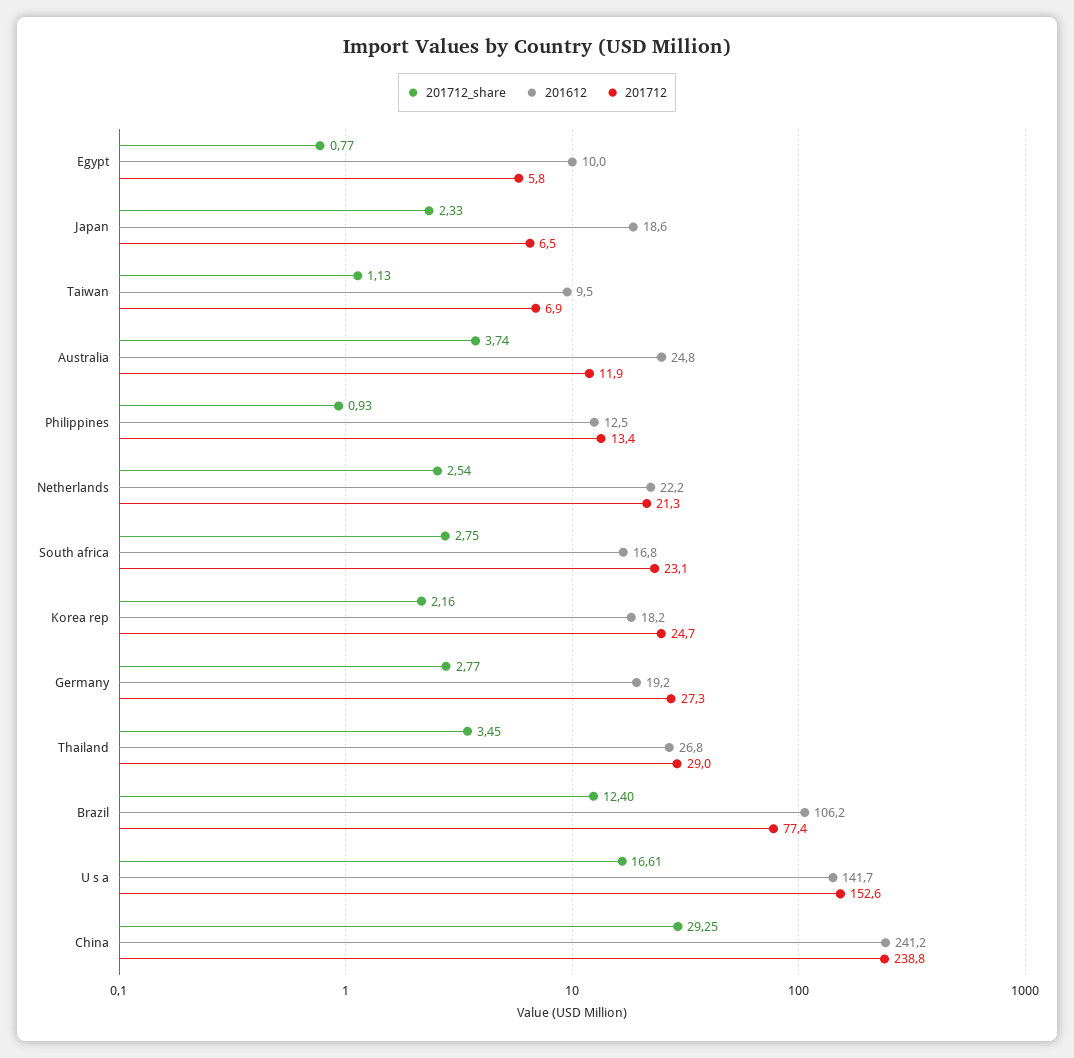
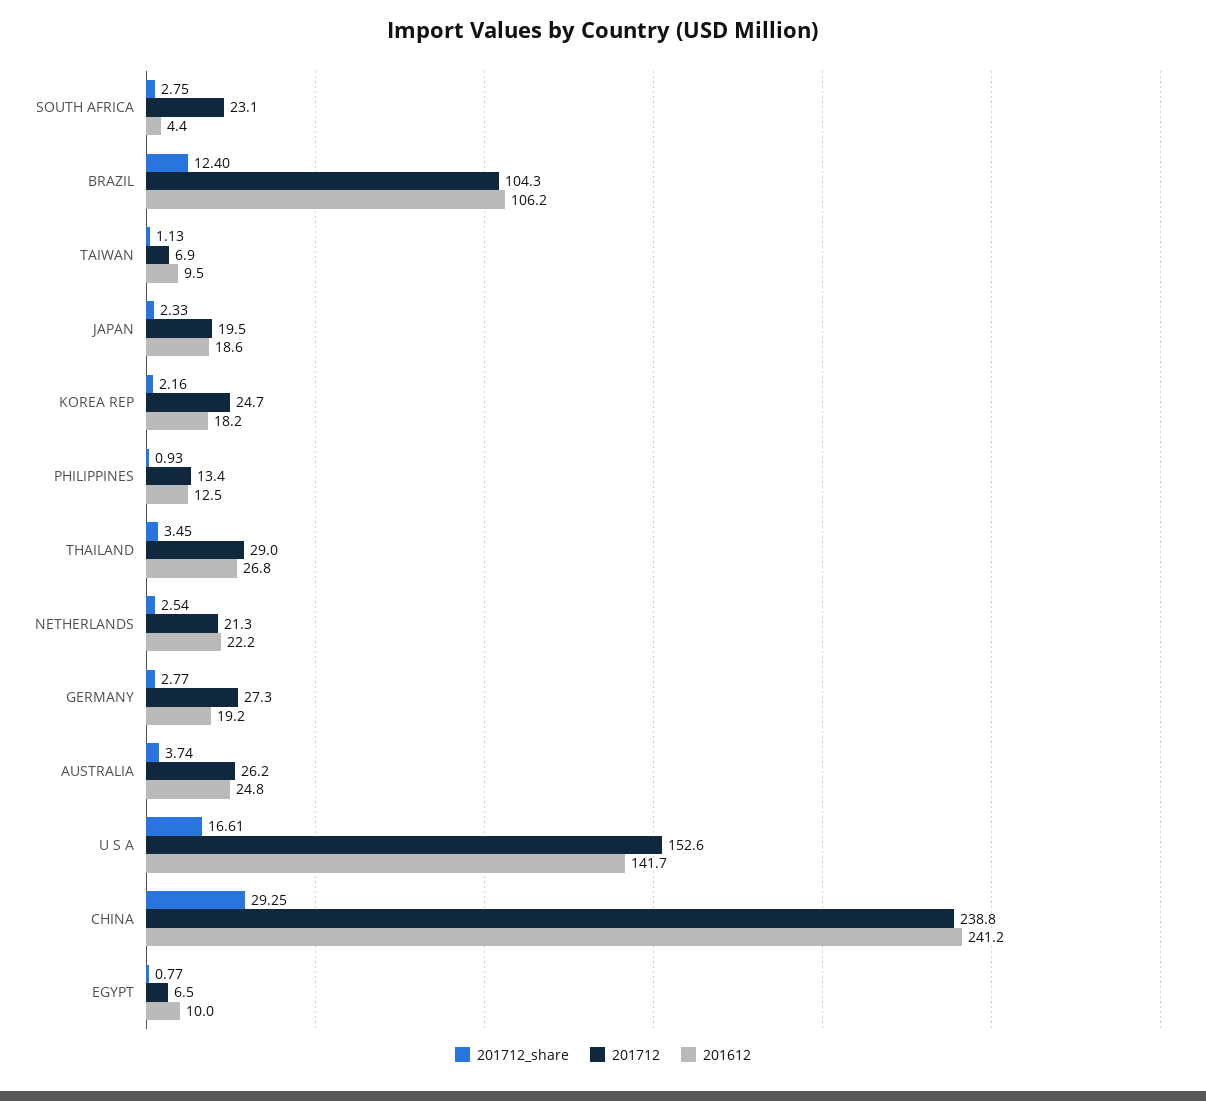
201712, Egypt: 5.8 -> 6.5
201712, Japan: 6.5 -> 19.5
201712, Australia: 11.9 -> 26.2
201612, South africa: 16.8 -> 4.4
201712, Brazil: 77.4 -> 104.3

